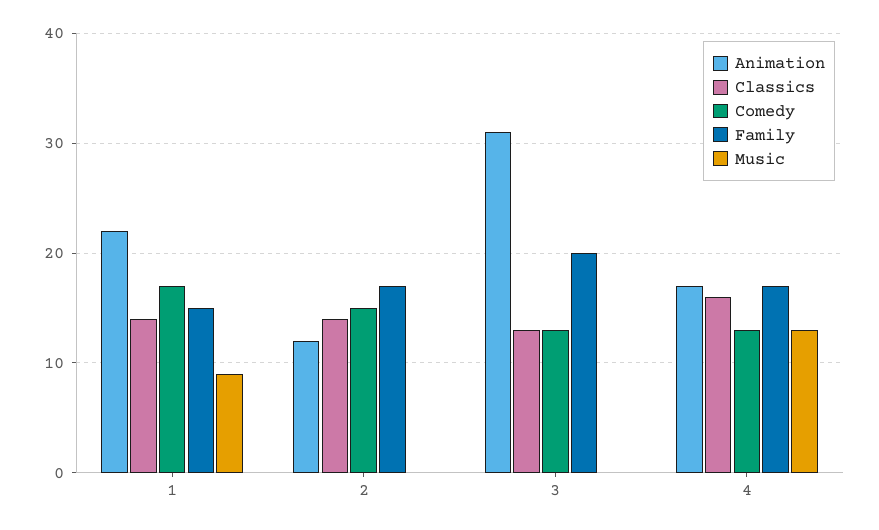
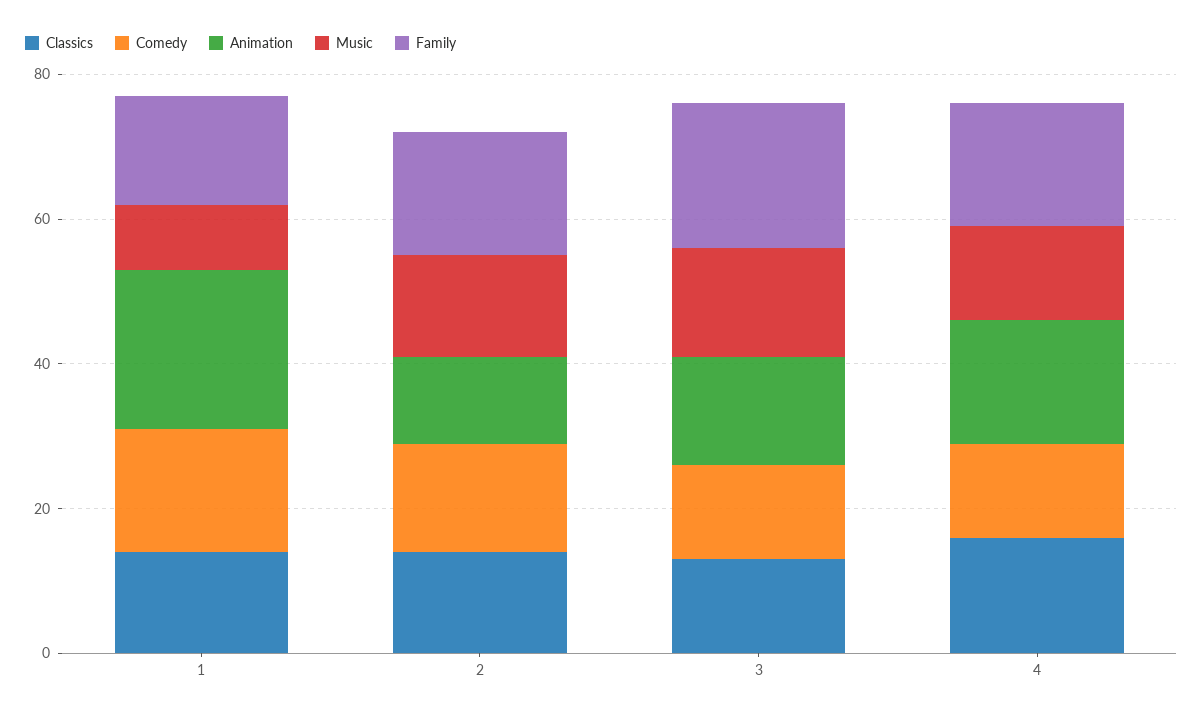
Music, 2: 0 -> 15
Animation, 3: 31 -> 15
Music, 3: 0 -> 15

